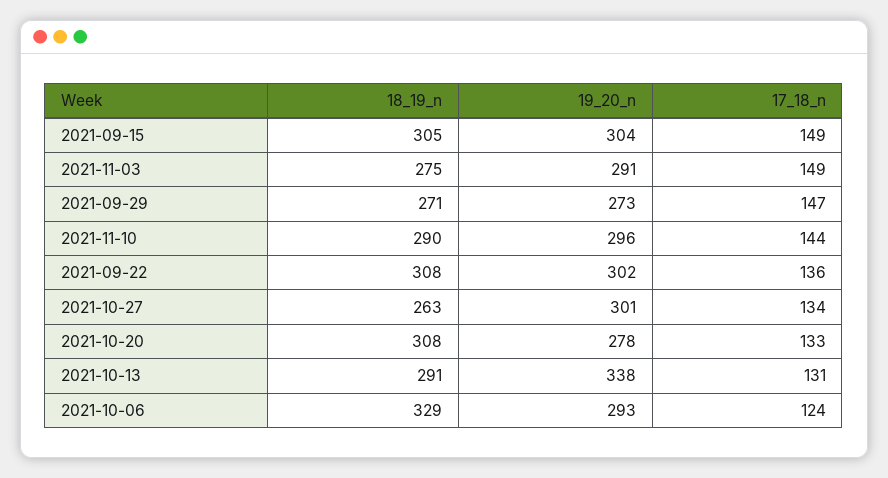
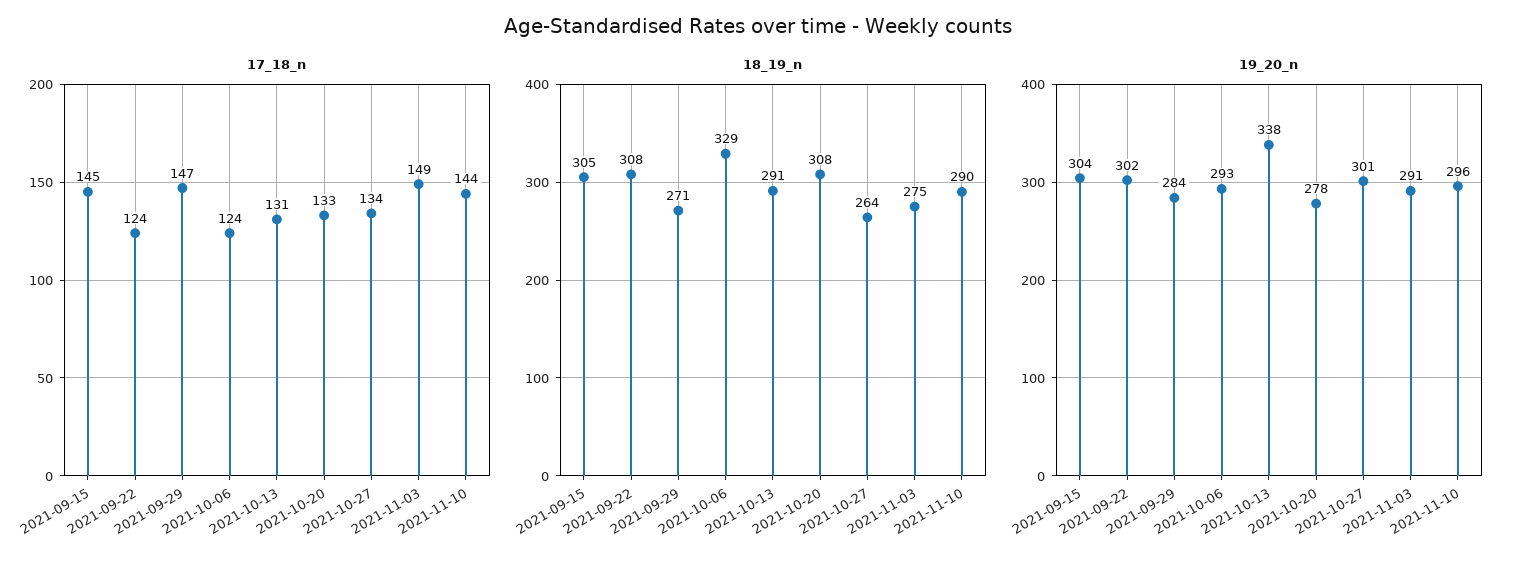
17_18_n, 2021-09-15: 149 -> 145
19_20_n, 2021-09-29: 273 -> 284
17_18_n, 2021-09-22: 136 -> 124
18_19_n, 2021-10-27: 263 -> 264

